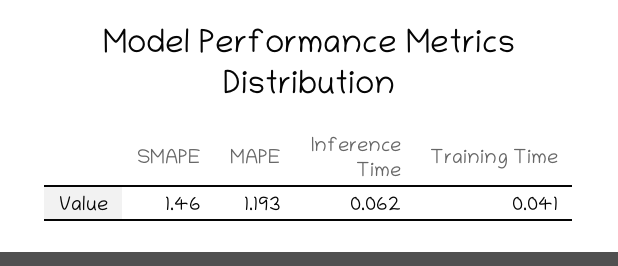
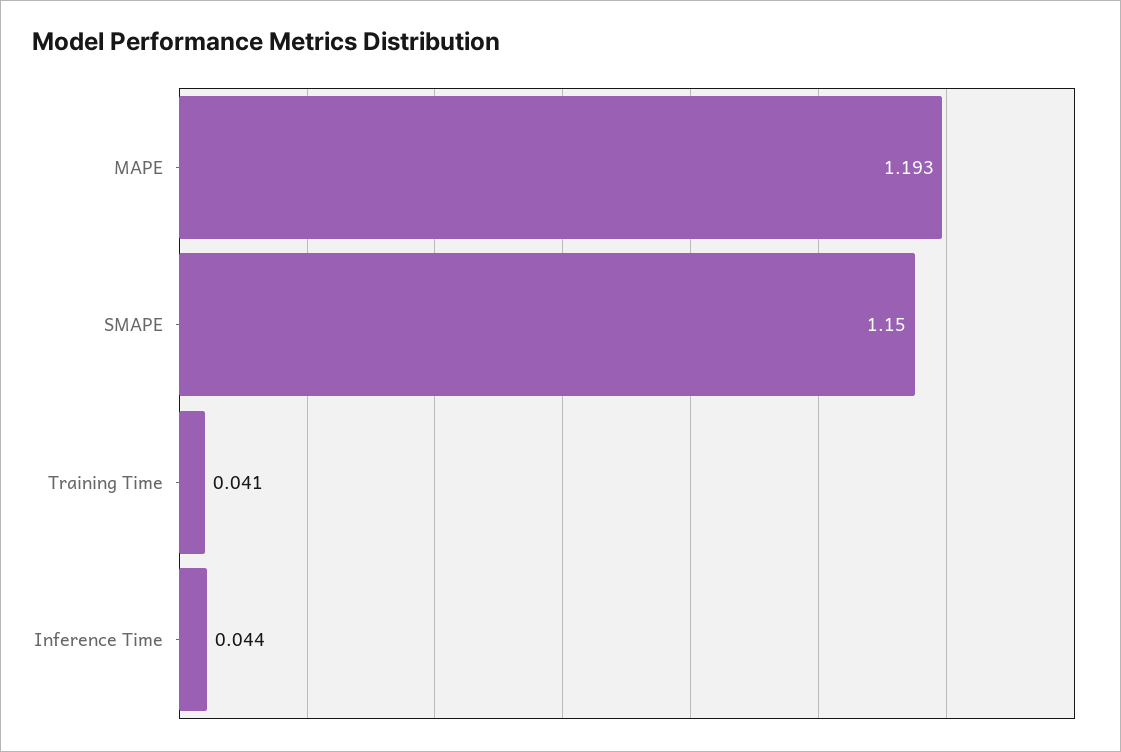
SMAPE: 1.46 -> 1.15
Inference Time: 0.062 -> 0.044

